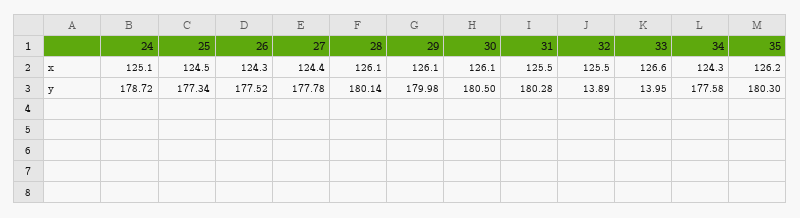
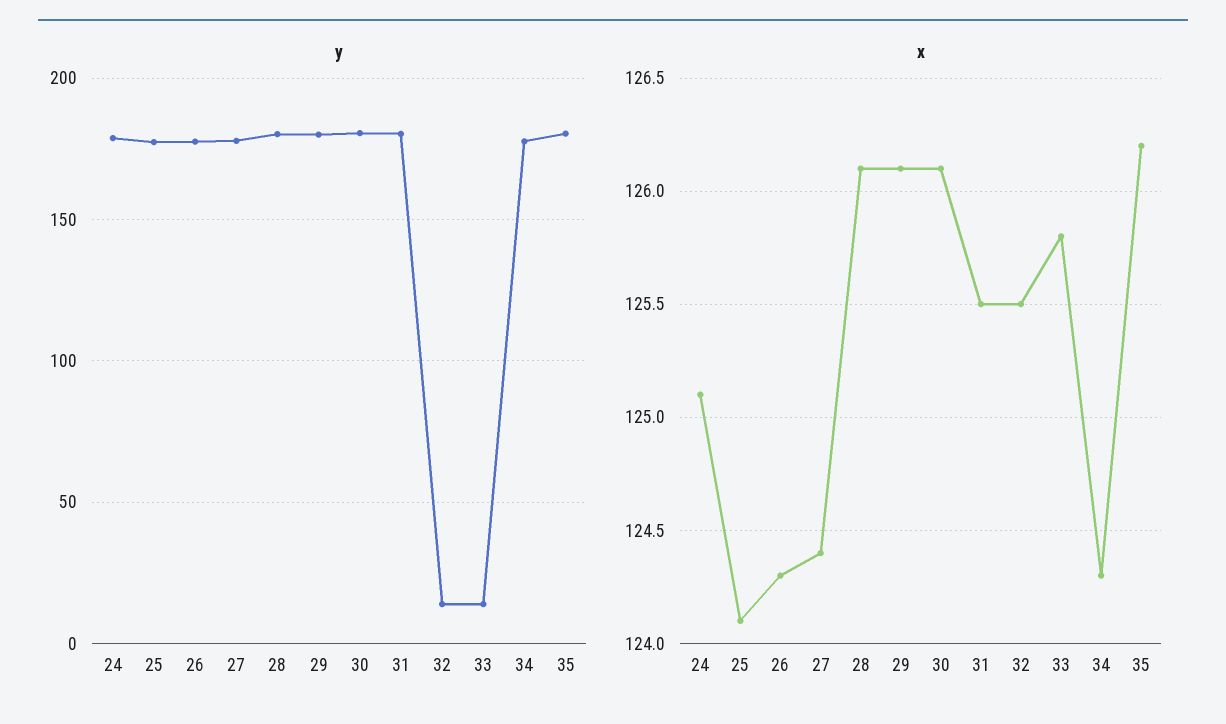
x, 25: 124.5 -> 124.1
x, 33: 126.6 -> 125.8

